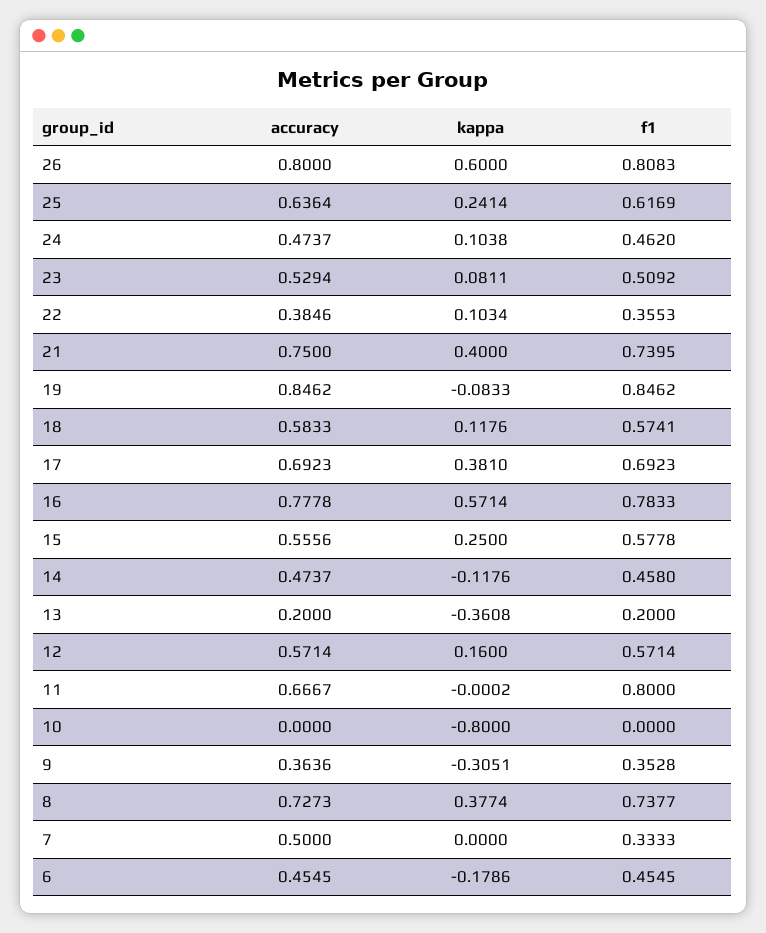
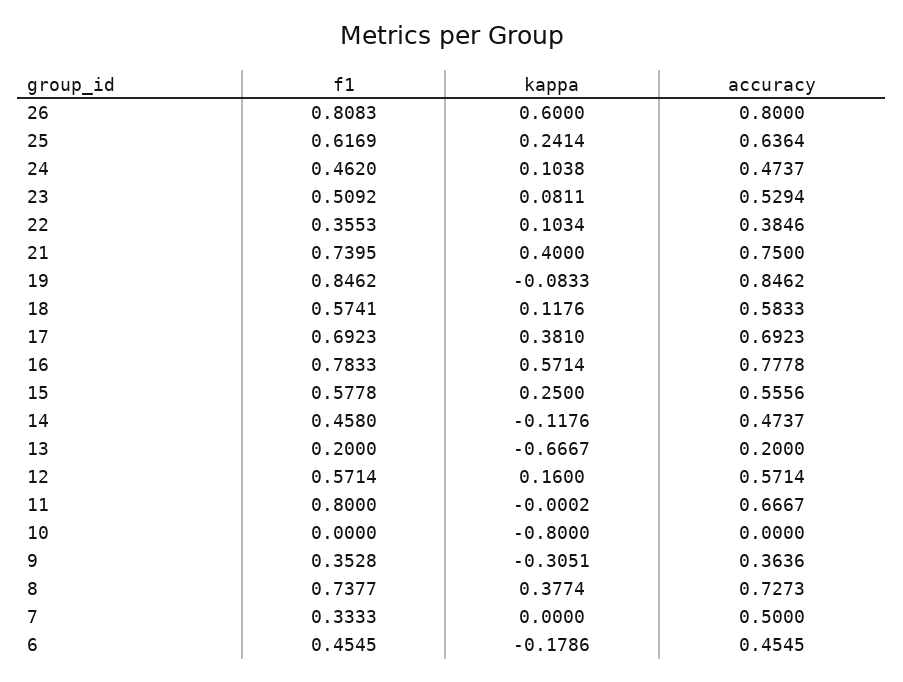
kappa, 13: -0.3608 -> -0.6667

